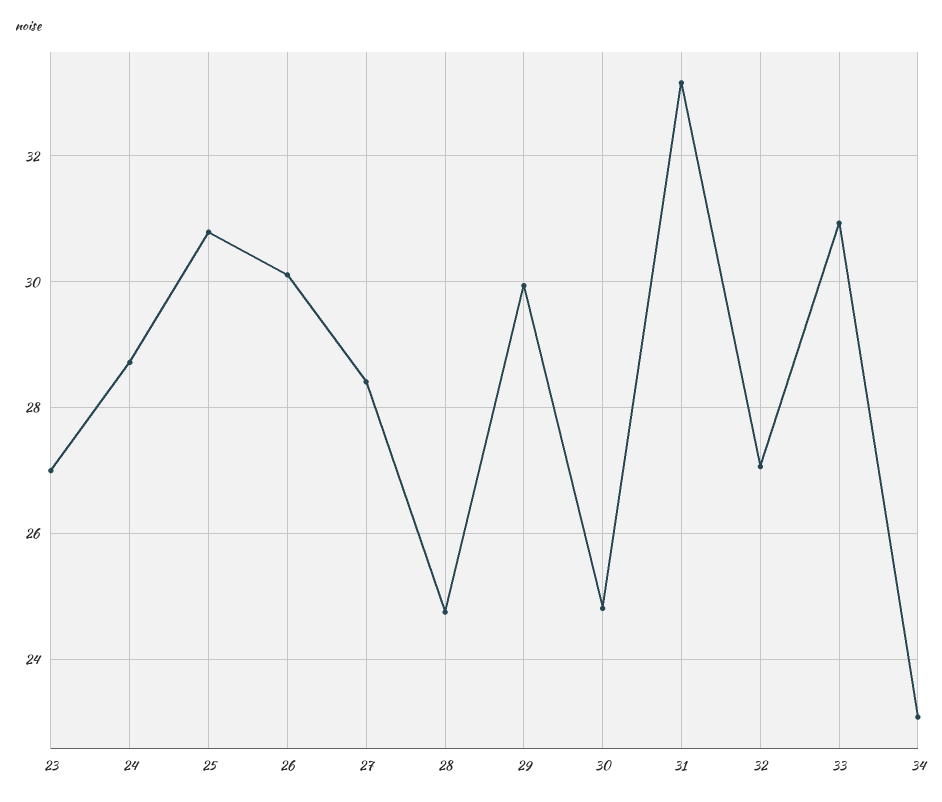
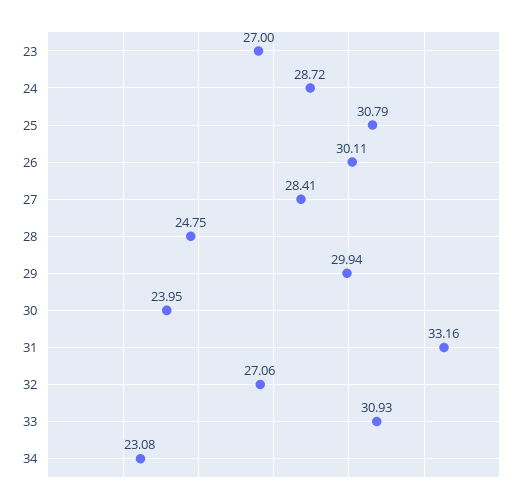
30: 24.8 -> 23.95

